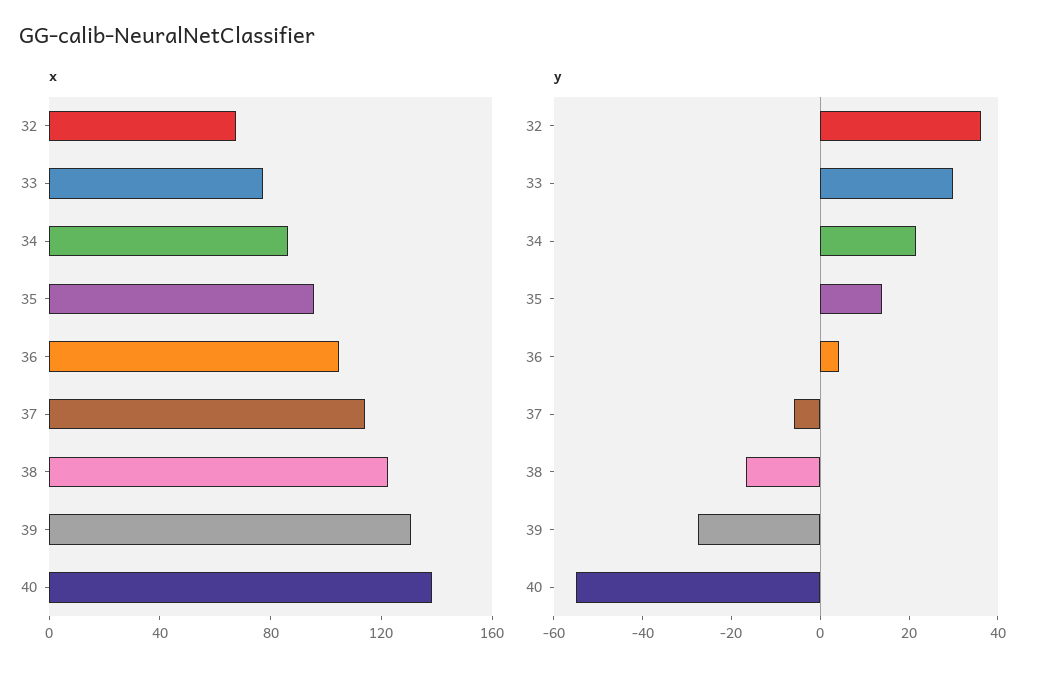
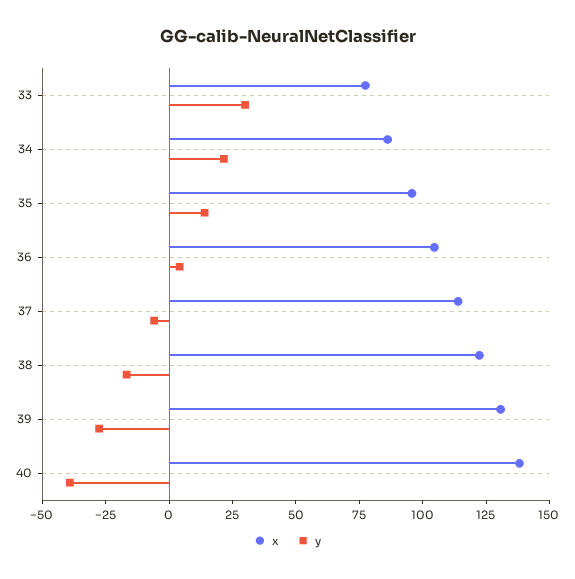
x, 32: 70 -> none
y, 32: 35 -> none
y, 40: -55 -> -40

